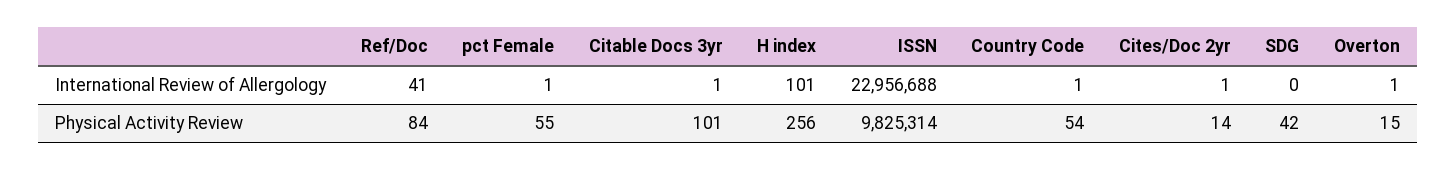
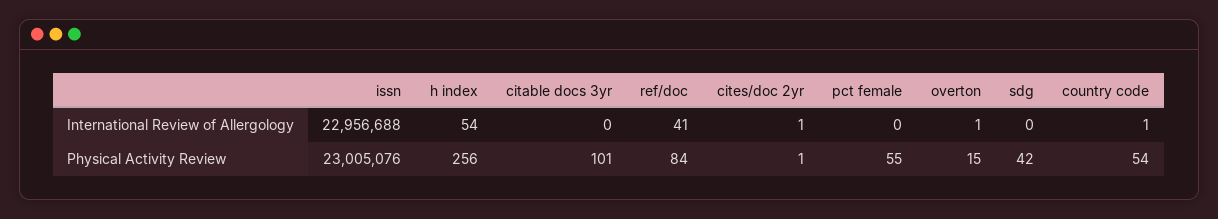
pct Female, International Review of Allergology: 1 -> 0
Citable Docs 3yr, International Review of Allergology: 1 -> 0
H index, International Review of Allergology: 101 -> 54
ISSN, Physical Activity Review: 9825314 -> 23005076
Cites/Doc 2yr, Physical Activity Review: 14 -> 1

